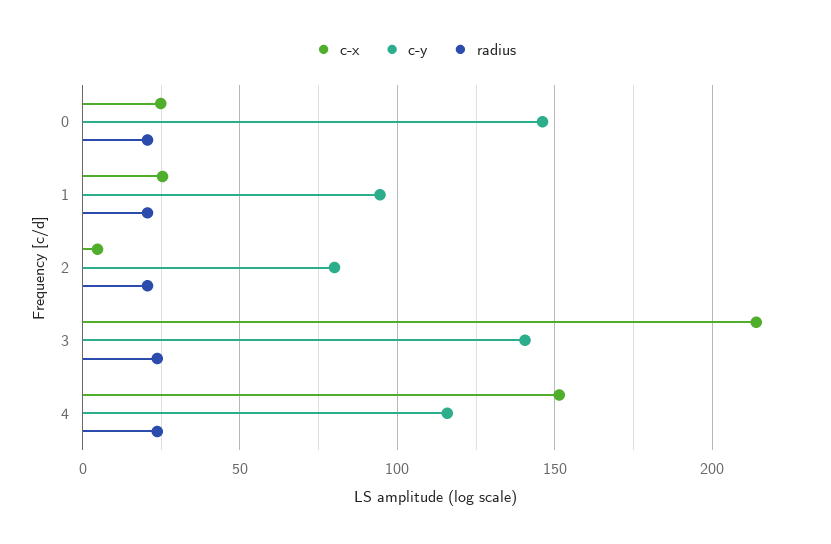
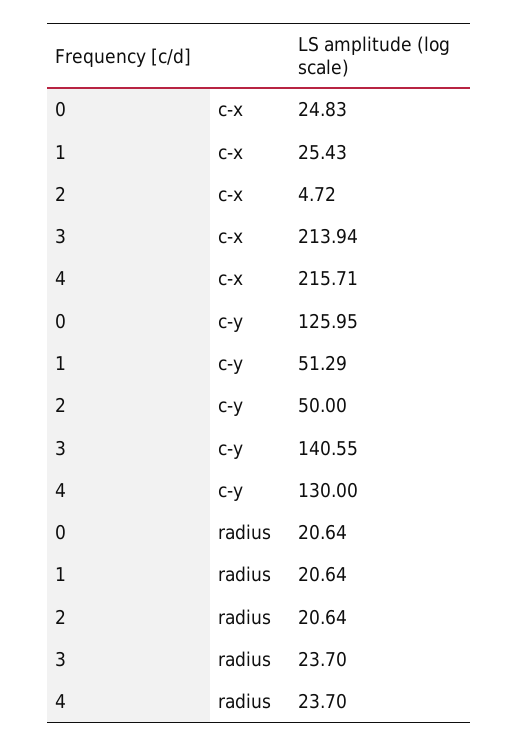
c-y, 0: 145 -> 125.95
c-y, 1: 95 -> 51.29
c-y, 2: 80 -> 50
c-x, 4: 150 -> 215.71
c-y, 4: 115 -> 130

